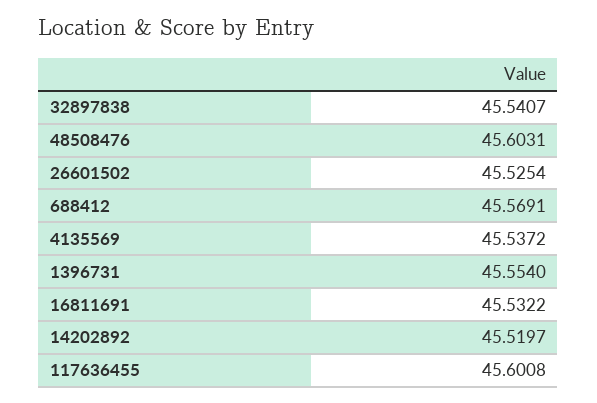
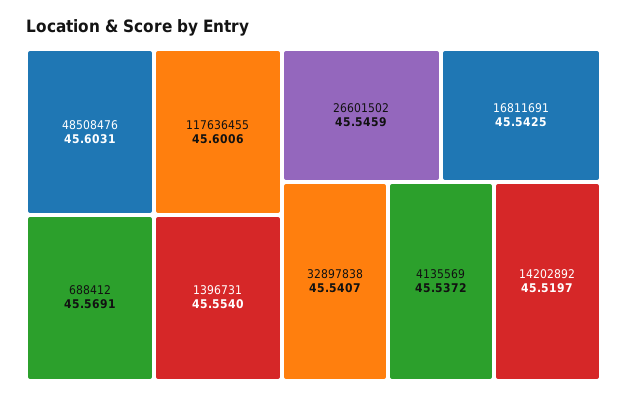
26601502: 45.5254 -> 45.5459
16811691: 45.5322 -> 45.5425
117636455: 45.6008 -> 45.6006

